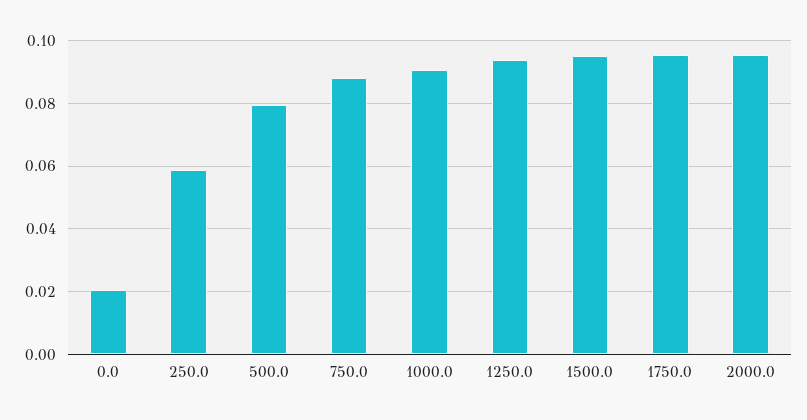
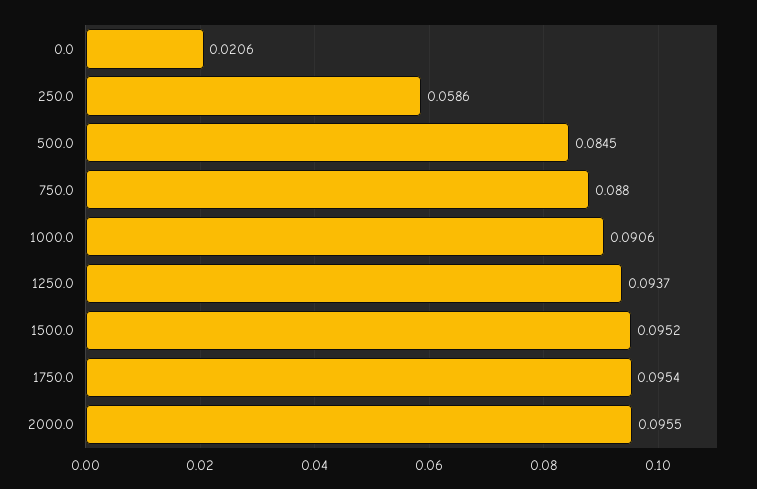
500.0: 0.08 -> 0.0845

